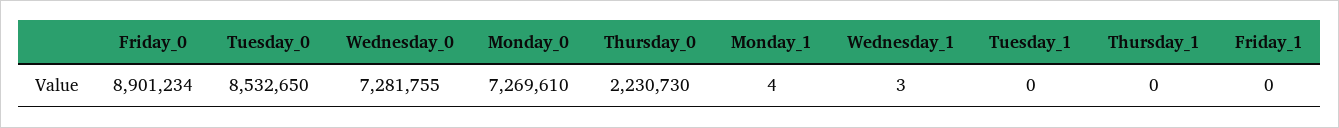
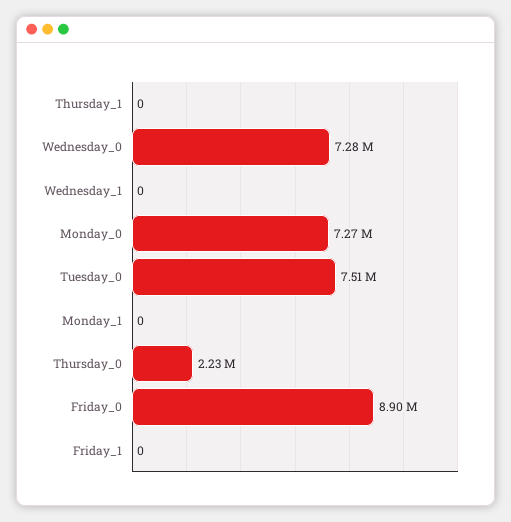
Tuesday_0: 8532650 -> 7510000
Monday_1: 4 -> 0
Wednesday_1: 3 -> 0
Tuesday_1: 0 -> none

